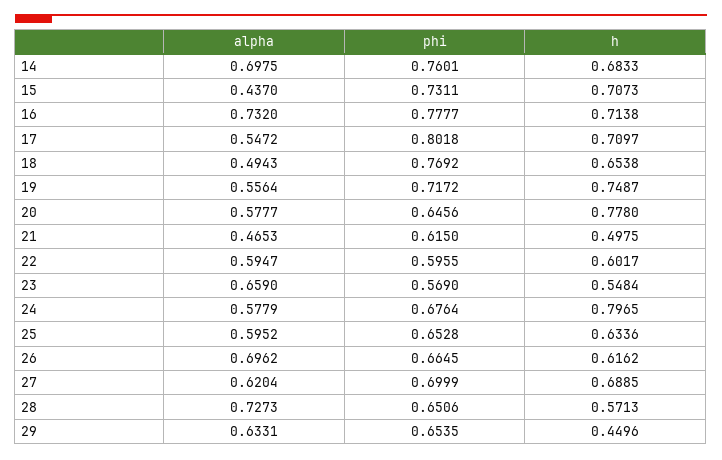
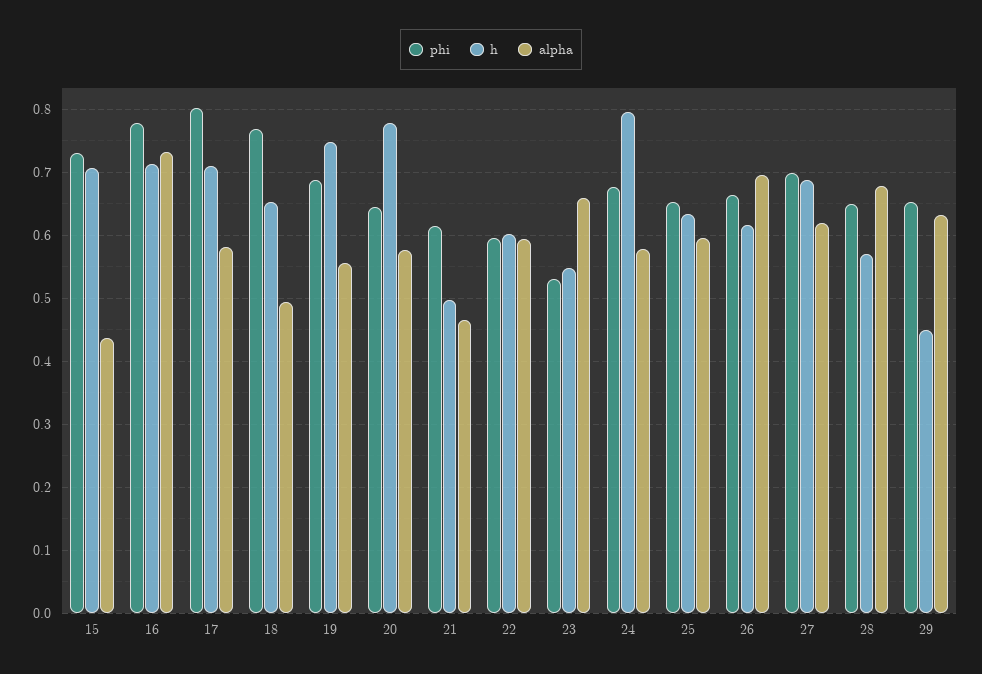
alpha, 14: 0.6975 -> none
phi, 14: 0.7601 -> none
h, 14: 0.6833 -> none
alpha, 17: 0.5472 -> 0.58
phi, 19: 0.7172 -> 0.69
phi, 23: 0.569 -> 0.53
alpha, 28: 0.7273 -> 0.68

